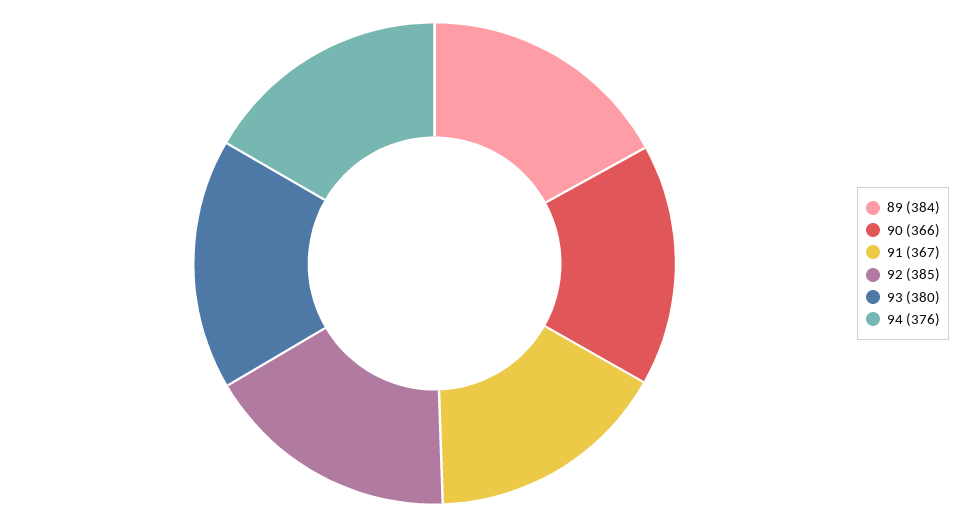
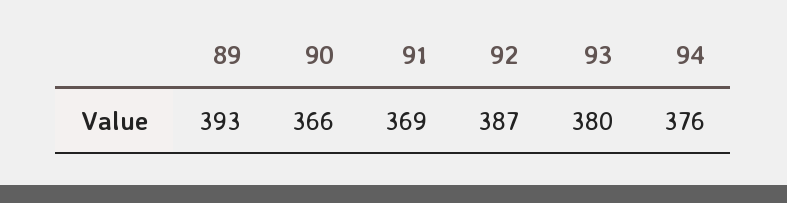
89: 384 -> 393
91: 367 -> 369
92: 385 -> 387

